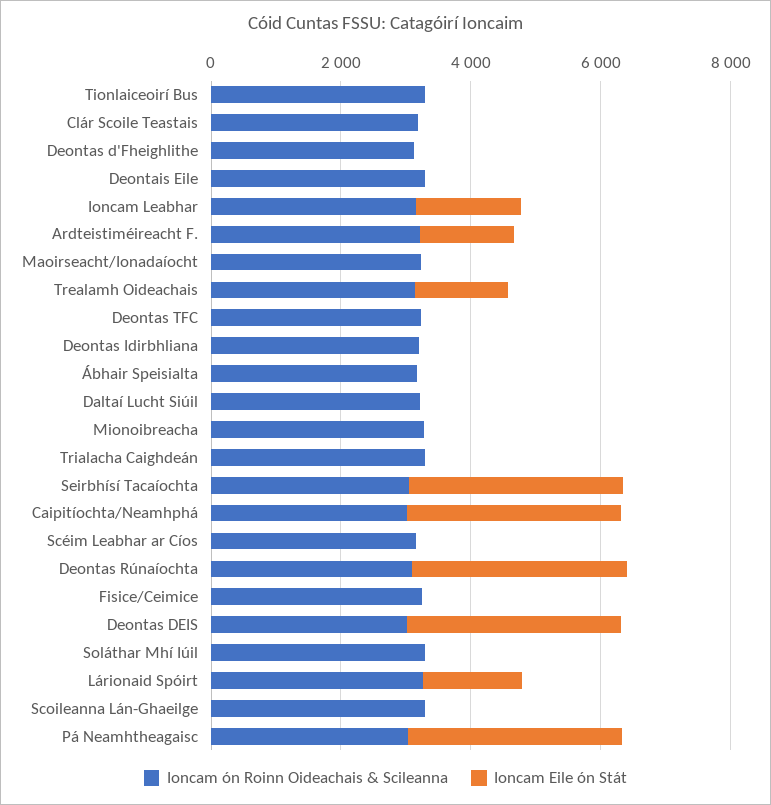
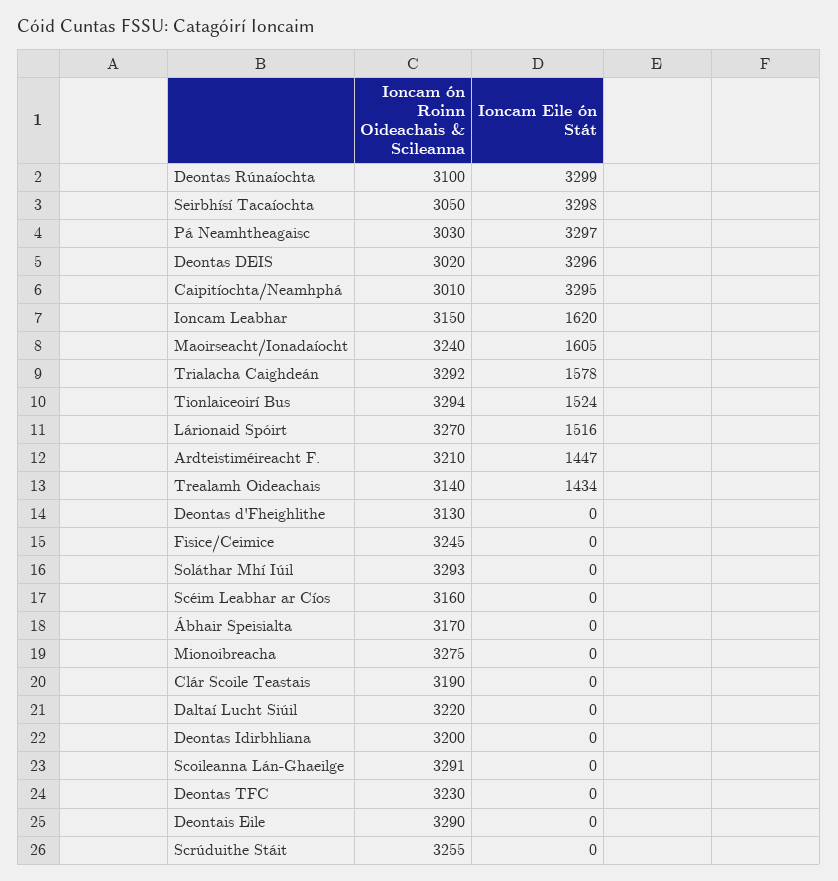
Ioncam Eile ón Stát, Tionlaiceoirí Bus: 0 -> 1524
Ioncam Eile ón Stát, Maoirseacht/Ionadaíocht: 0 -> 1605
Ioncam Eile ón Stát, Trialacha Caighdeán: 0 -> 1578
Ioncam ón Roinn Oideachais & Scileanna, Scrúduithe Stáit: none -> 3255
Ioncam Eile ón Stát, Scrúduithe Stáit: none -> 0

